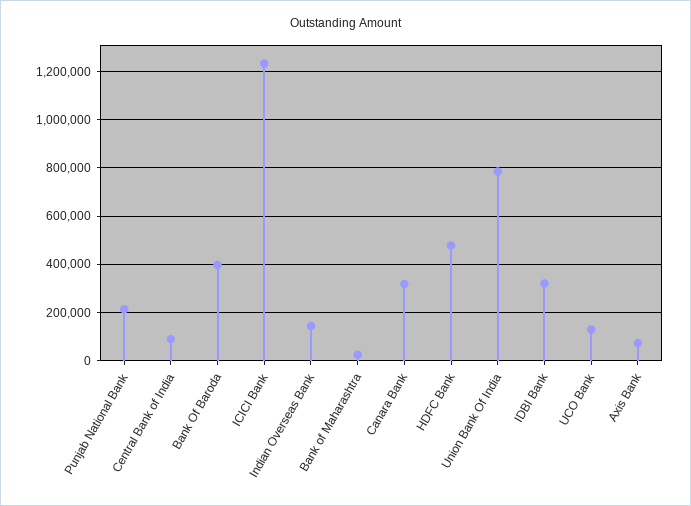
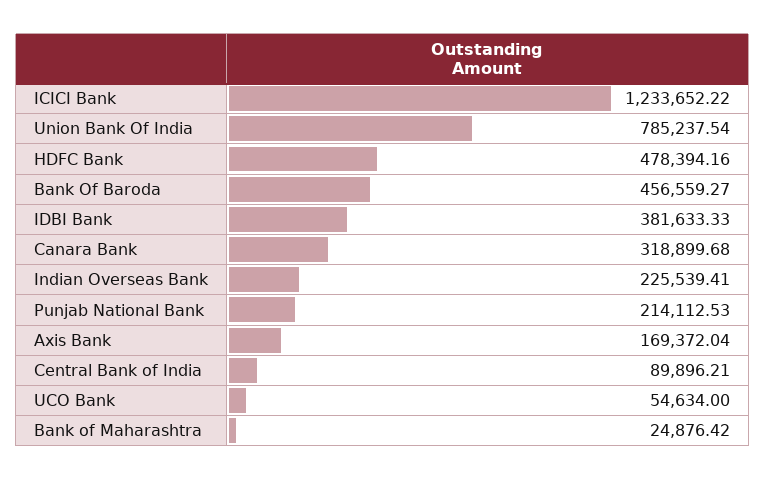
Bank Of Baroda: 400000 -> 456559.27
Indian Overseas Bank: 150000 -> 225539.41
IDBI Bank: 325000 -> 381633.33
UCO Bank: 125000 -> 54634
Axis Bank: 75000 -> 169372.04

